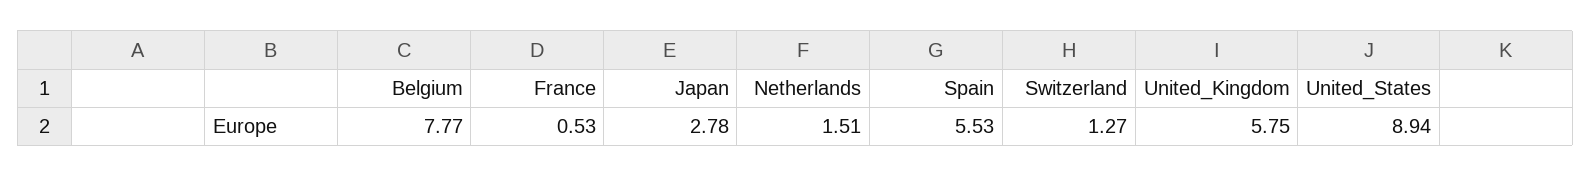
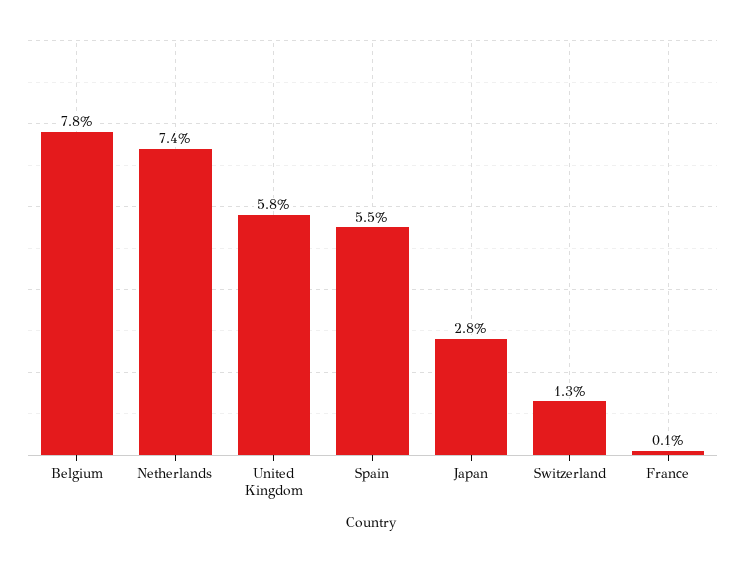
France: 0.53 -> 0.1
Netherlands: 1.51 -> 7.4
United_States: 8.94 -> none

